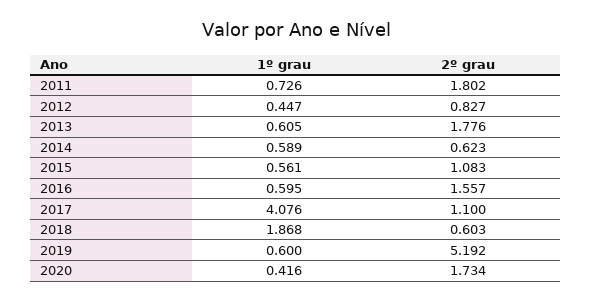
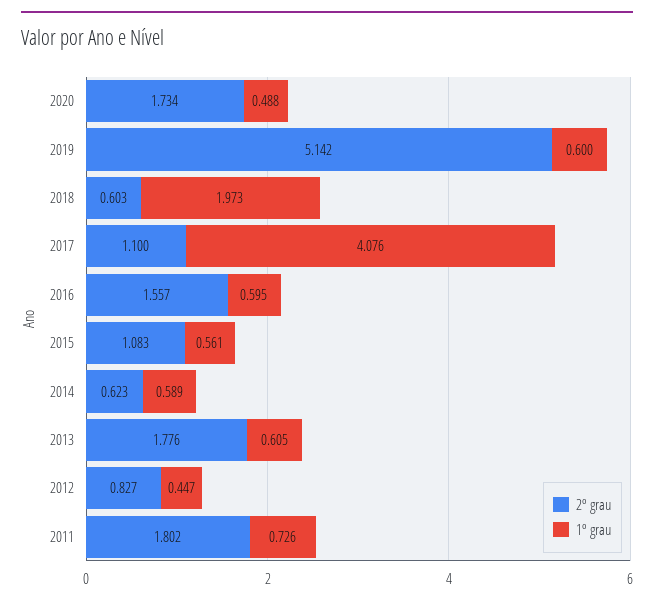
1º grau, 2018: 1.868 -> 1.973
2º grau, 2019: 5.192 -> 5.142
1º grau, 2020: 0.416 -> 0.488

